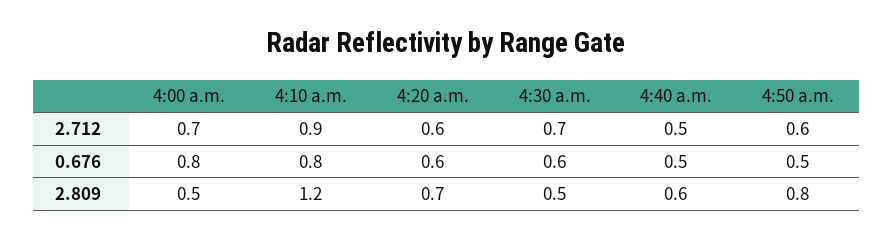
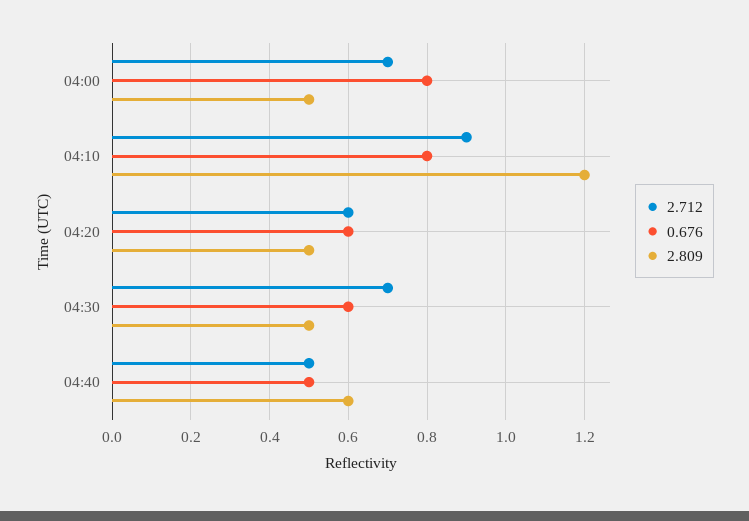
2.712, 4:50 a.m.: 0.6 -> none
0.676, 4:50 a.m.: 0.5 -> none
2.809, 4:20 a.m.: 0.7 -> 0.5
2.809, 4:50 a.m.: 0.8 -> none

